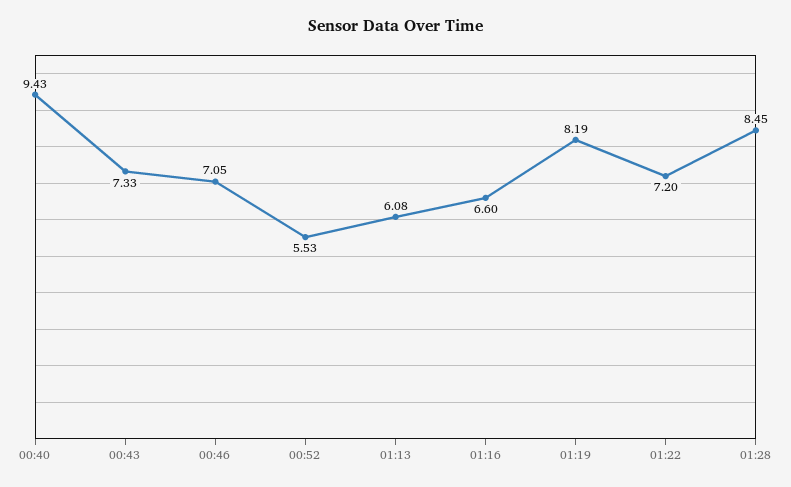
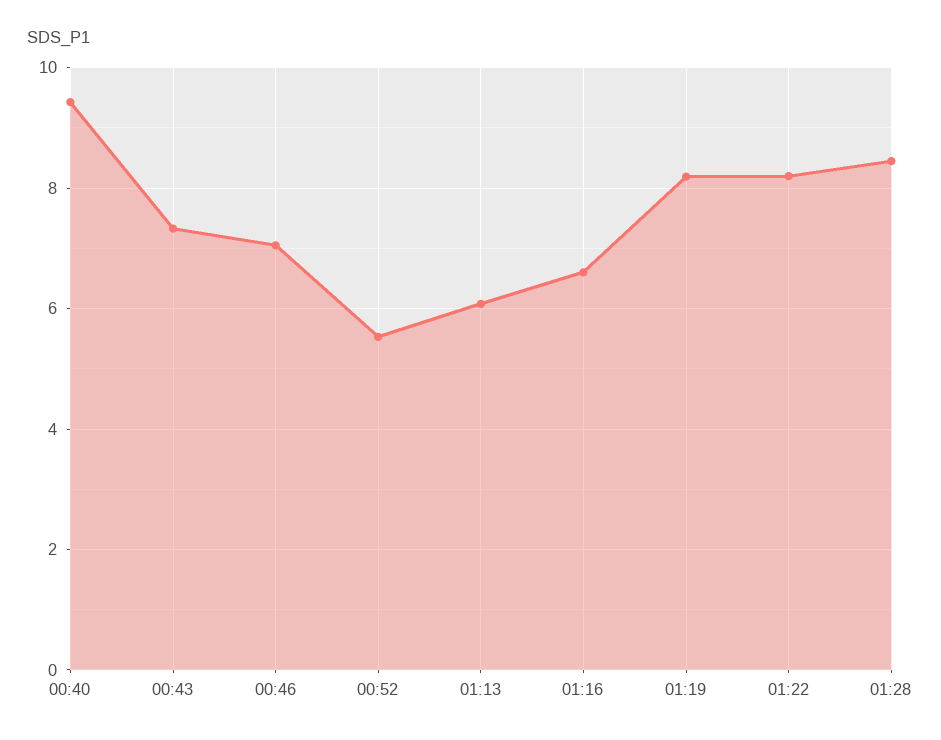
01:22: 7.2 -> 8.2

